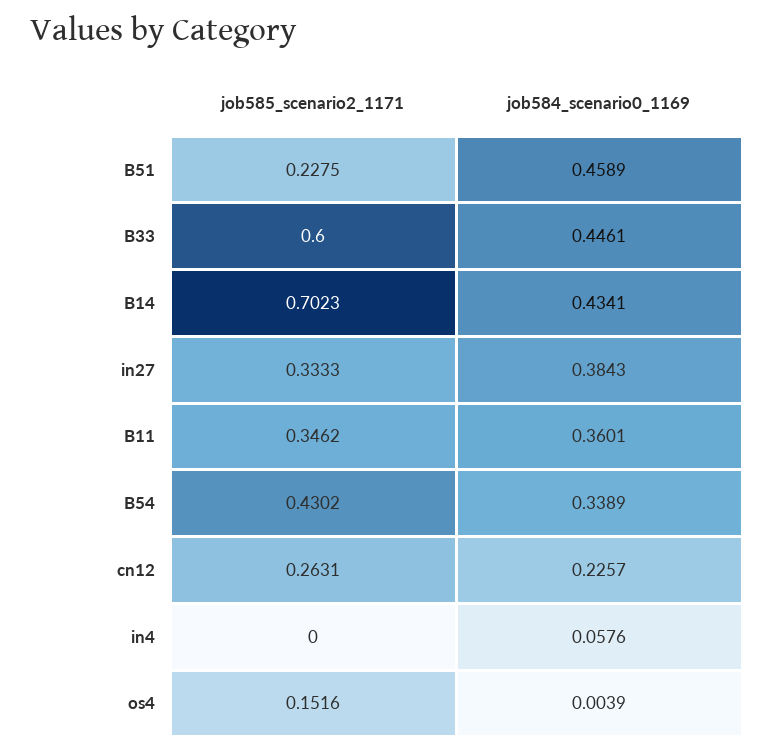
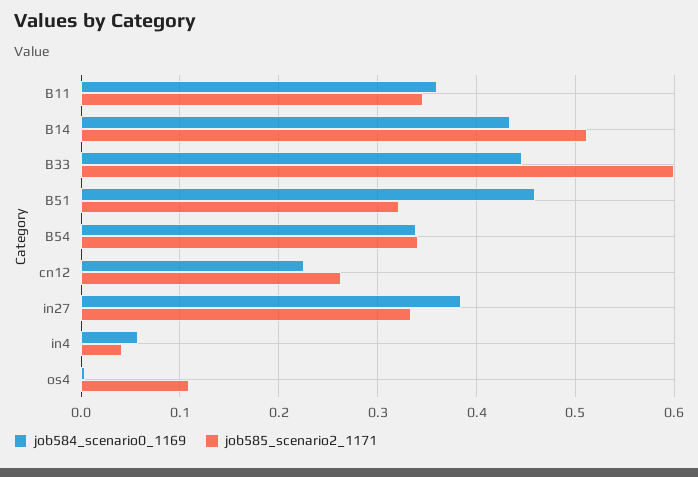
job585_scenario2_1171, B51: 0.2275 -> 0.32
job585_scenario2_1171, B14: 0.7023 -> 0.51
job585_scenario2_1171, B54: 0.4302 -> 0.34
job585_scenario2_1171, in4: 0 -> 0.04
job585_scenario2_1171, os4: 0.1516 -> 0.11

